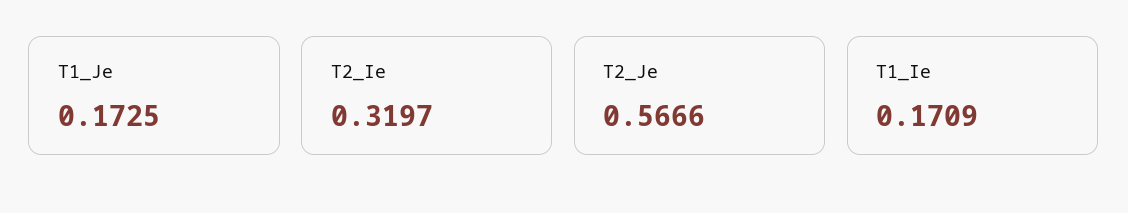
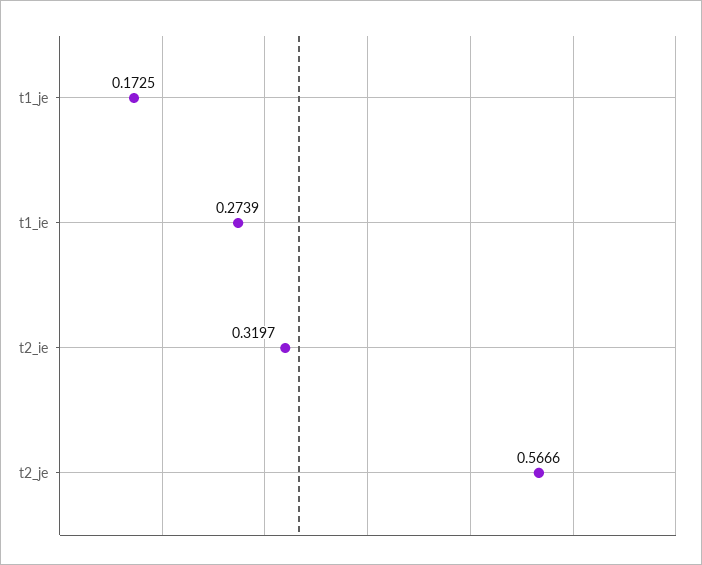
T1_Ie: 0.1709 -> 0.2739

